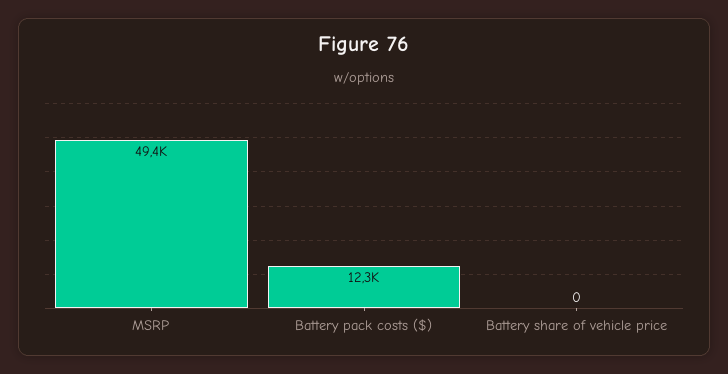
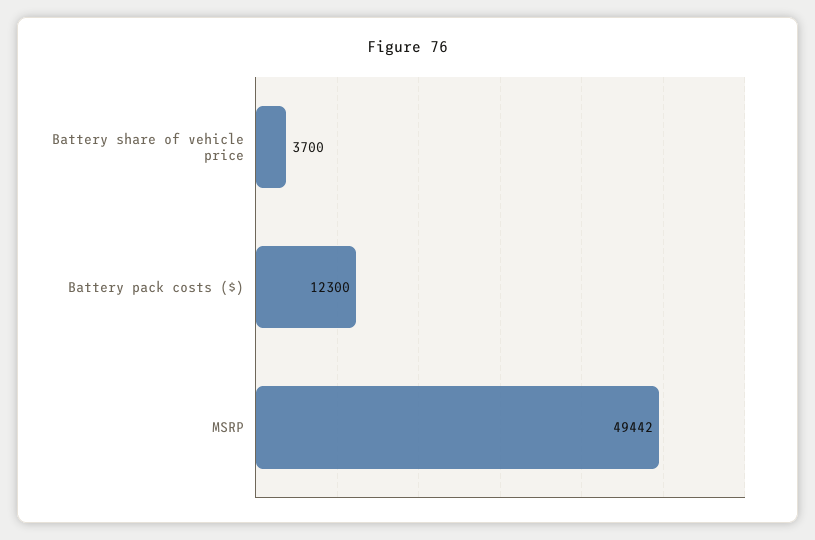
Battery share of vehicle price: 0 -> 3700

